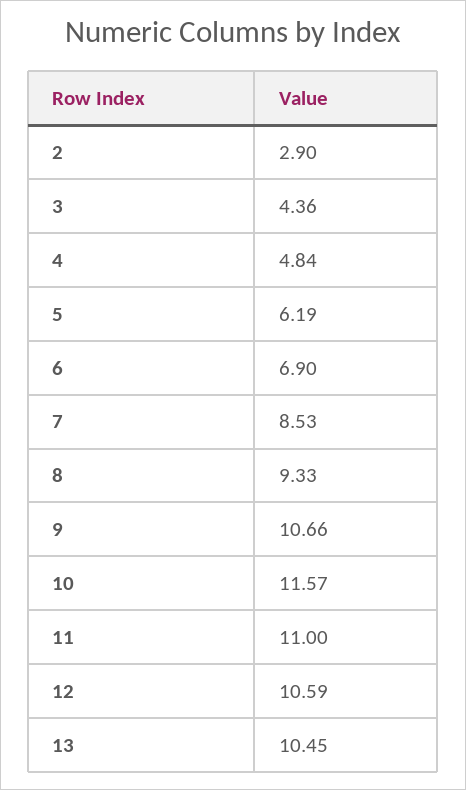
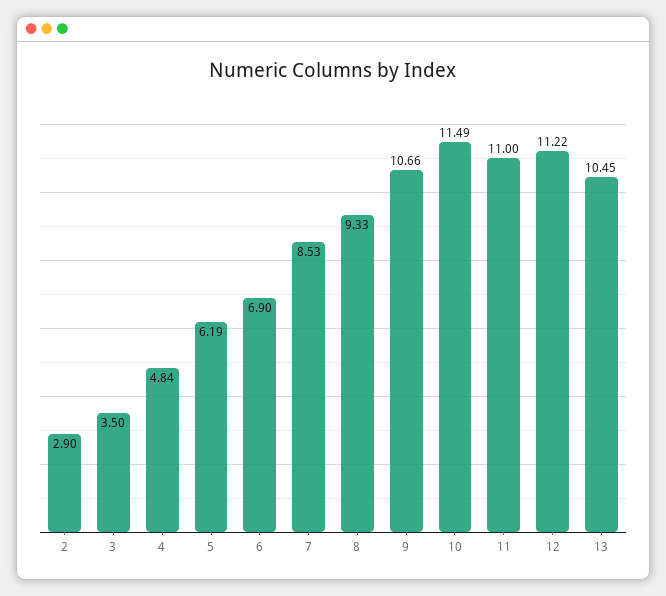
3: 4.36 -> 3.5
10: 11.57 -> 11.49
12: 10.59 -> 11.22

